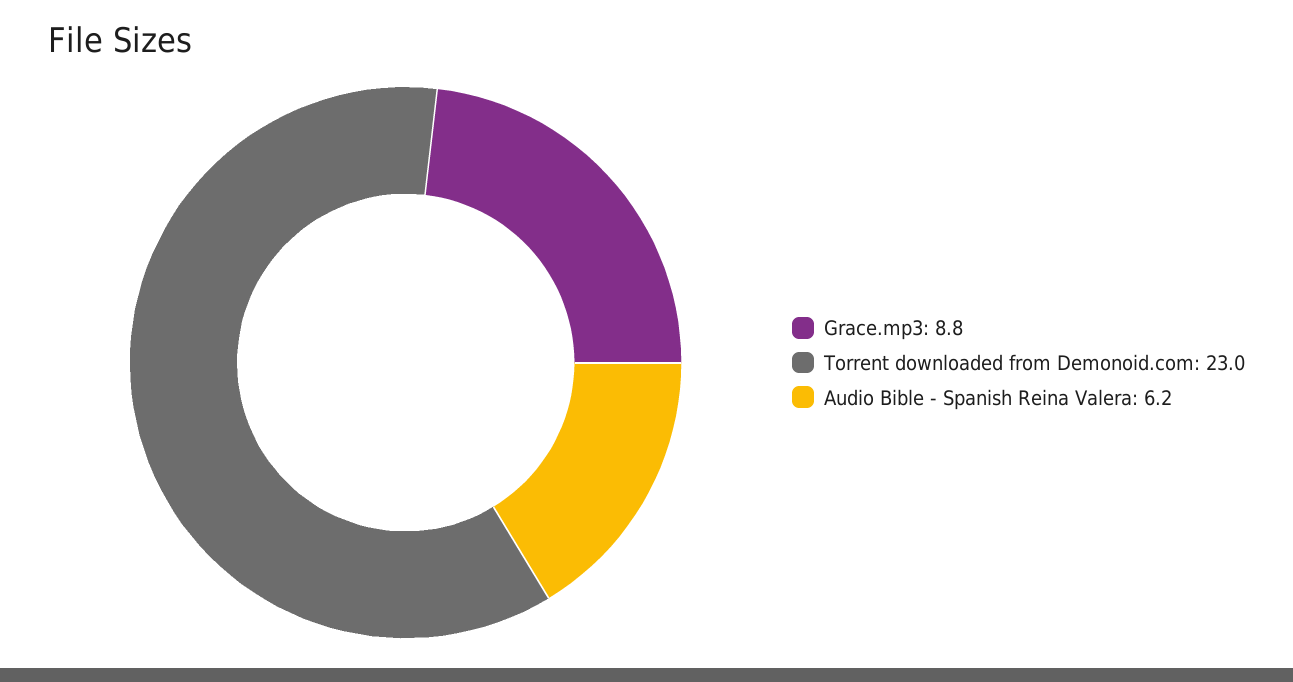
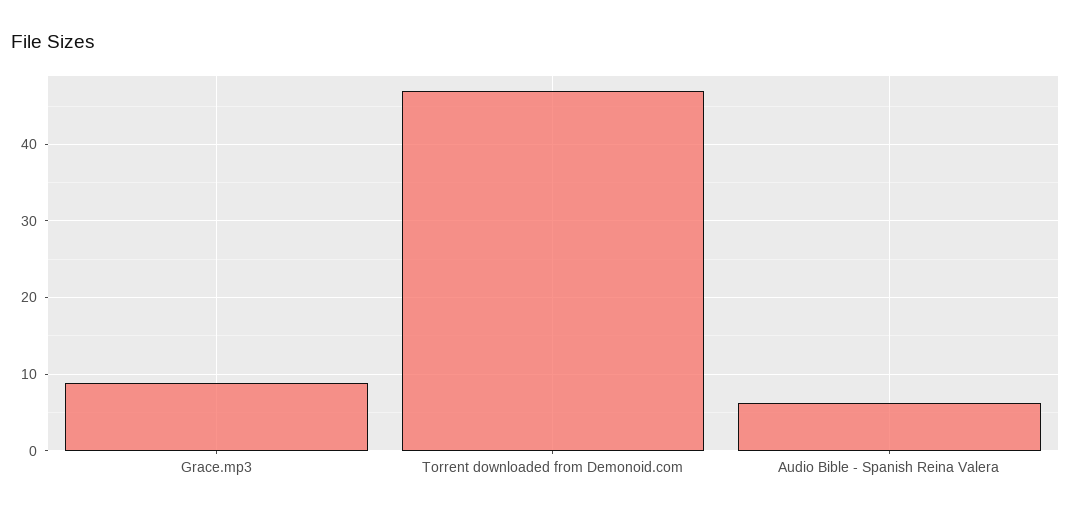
Torrent downloaded from Demonoid.com: 23 -> 47

